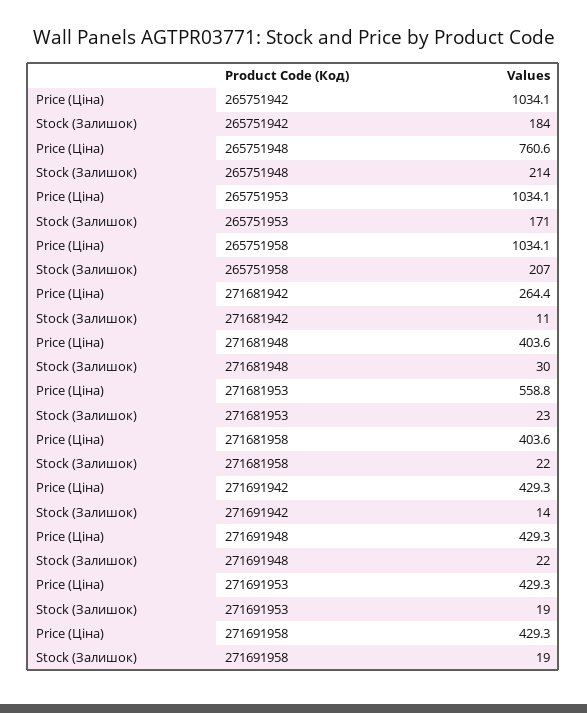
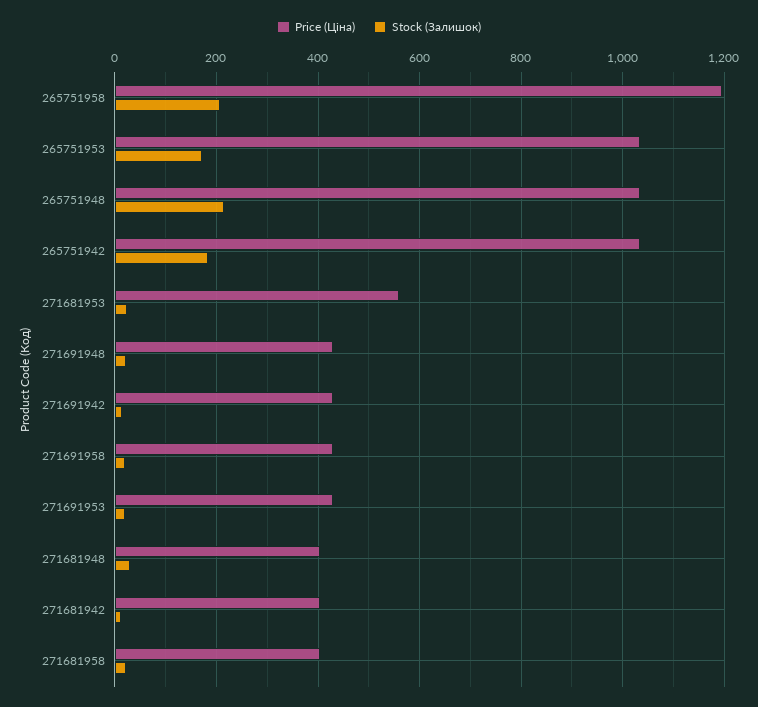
Price (Ціна), 265751948: 760.6 -> 1040
Price (Ціна), 265751958: 1034.1 -> 1200
Price (Ціна), 271681942: 264.4 -> 400

